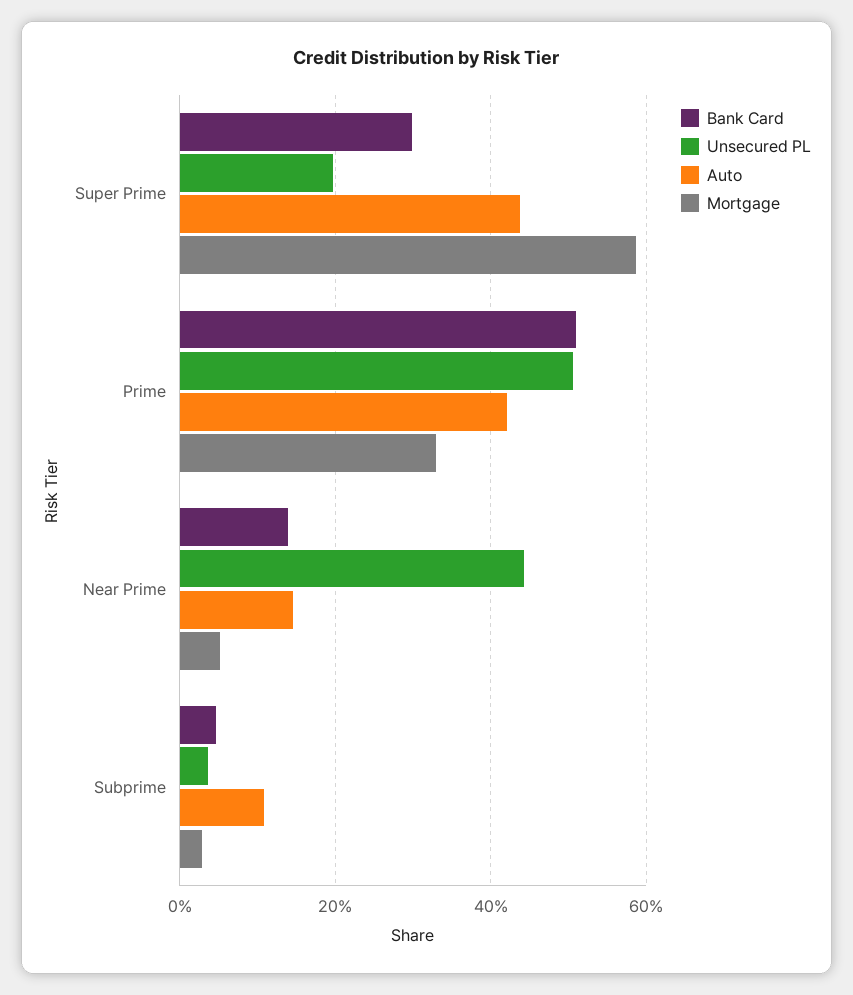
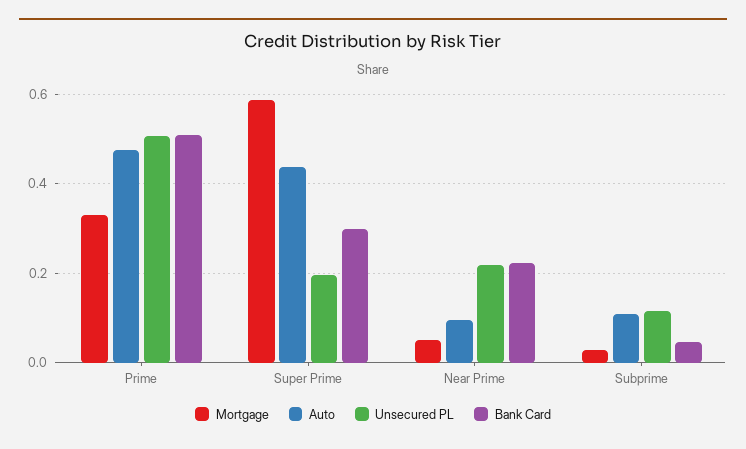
Auto, Prime: 0.42 -> 0.48
Bank Card, Near Prime: 0.14 -> 0.22
Unsecured PL, Near Prime: 0.44 -> 0.22
Auto, Near Prime: 0.14 -> 0.1
Unsecured PL, Subprime: 0.04 -> 0.12

